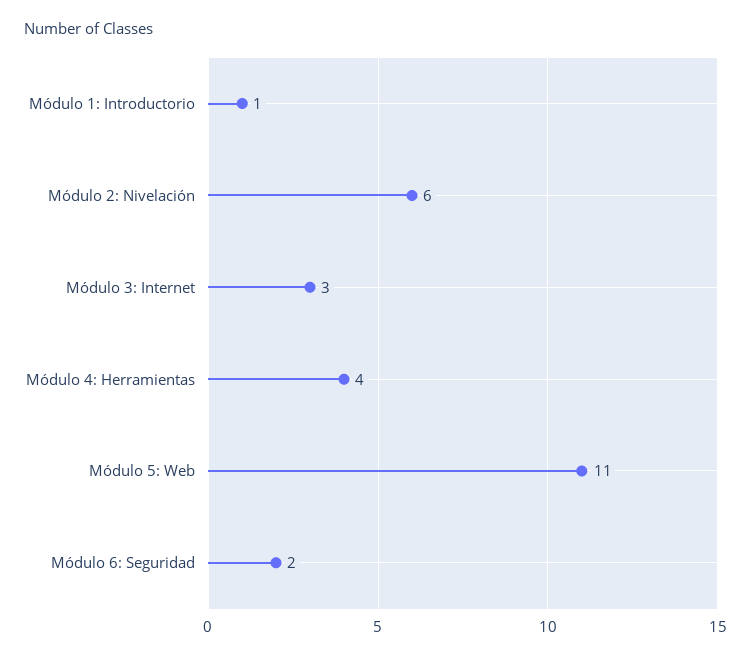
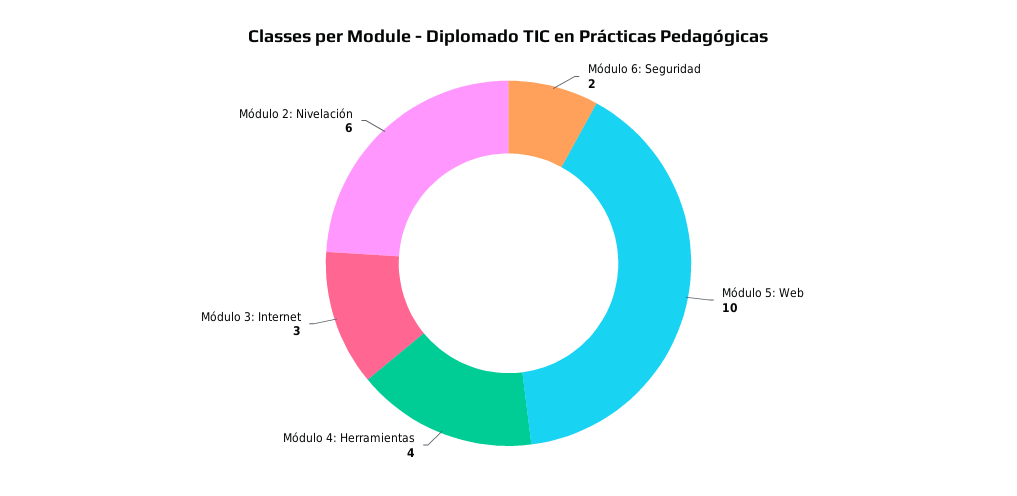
Módulo 1: Introductorio: 1 -> none
Módulo 5: Web: 11 -> 10

